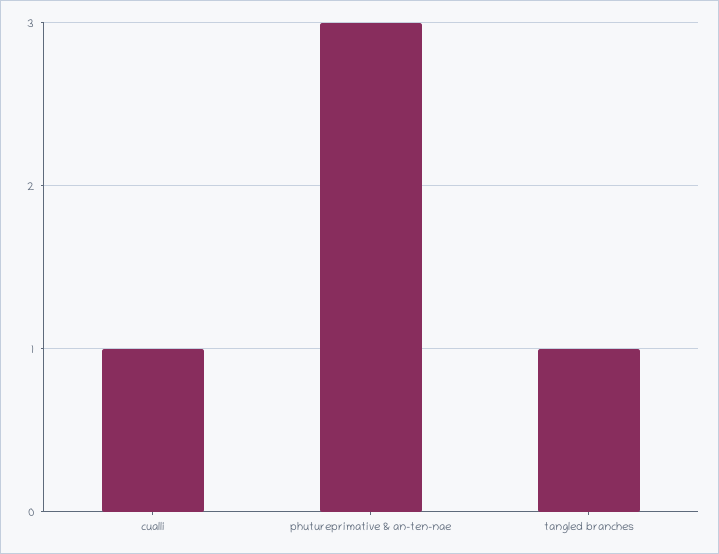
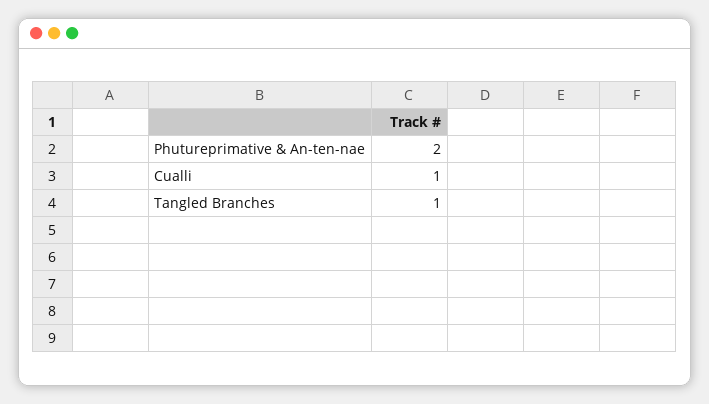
phutureprimative & an-ten-nae: 3 -> 2

